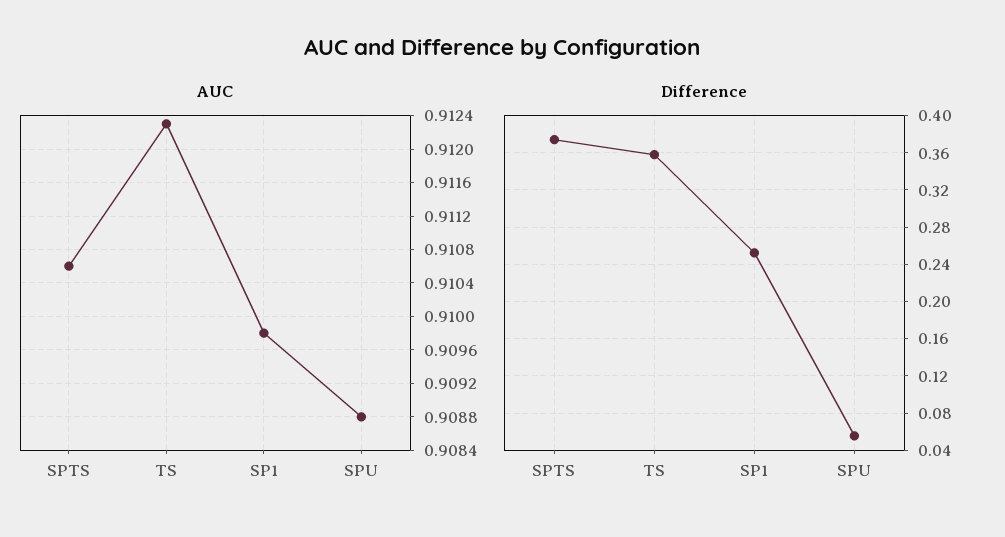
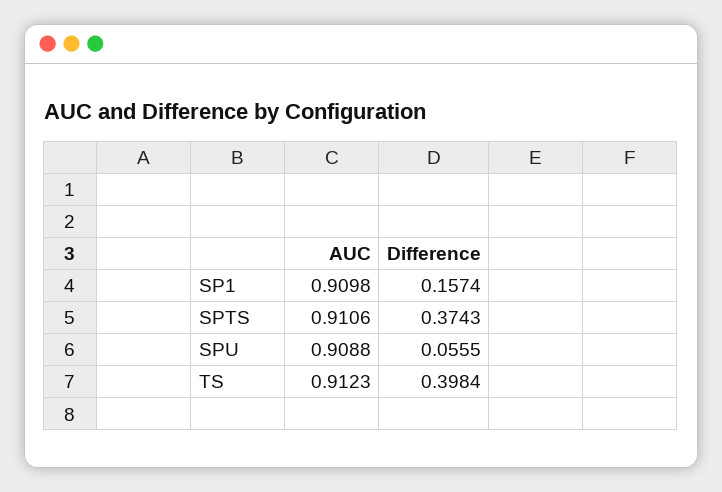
Difference, TS: 0.36 -> 0.3984
Difference, SP1: 0.25 -> 0.1574

